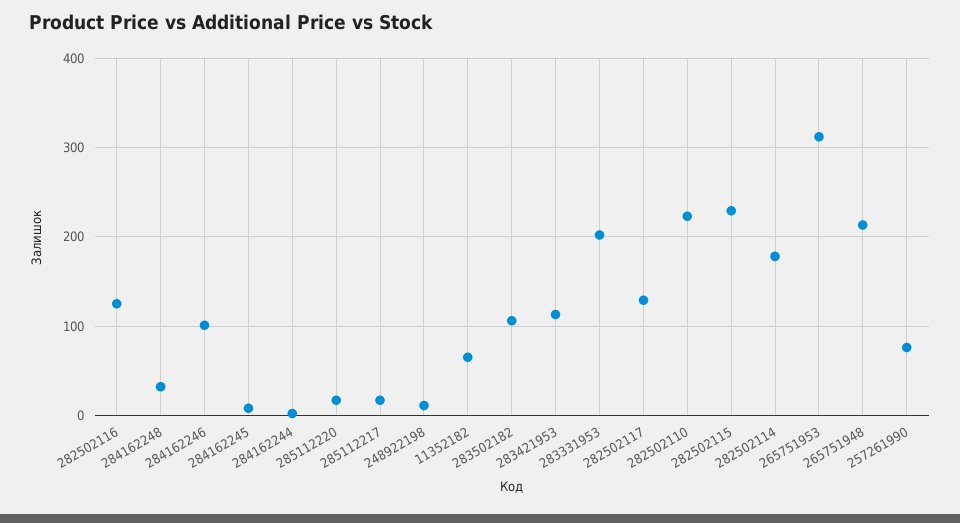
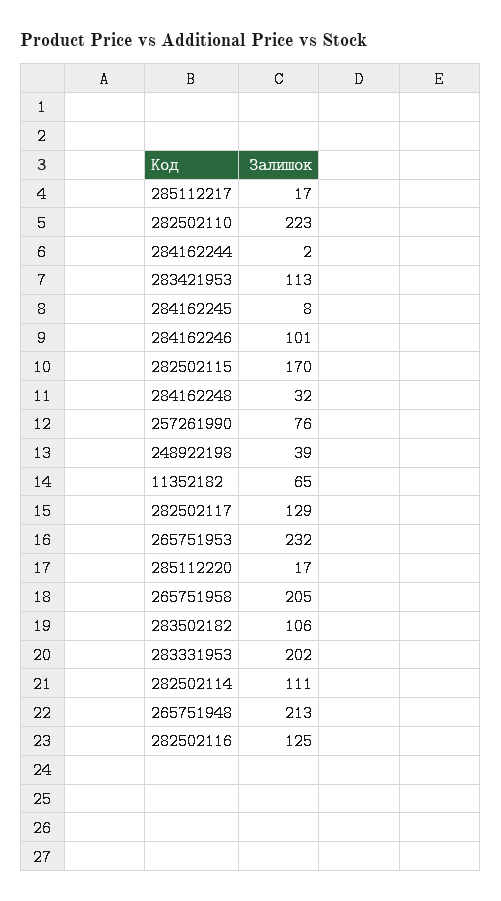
248922198: 10 -> 39
282502115: 230 -> 170
282502114: 180 -> 111
265751953: 310 -> 232
265751958: none -> 205

